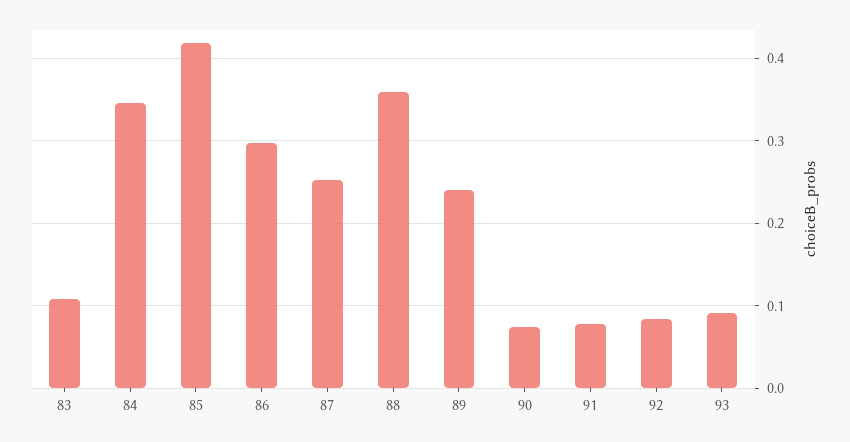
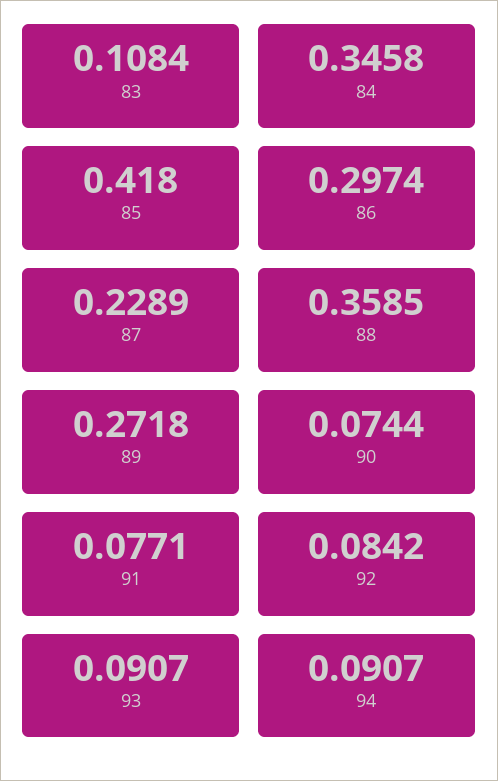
87: 0.25 -> 0.2289
89: 0.24 -> 0.2718
94: none -> 0.0907

